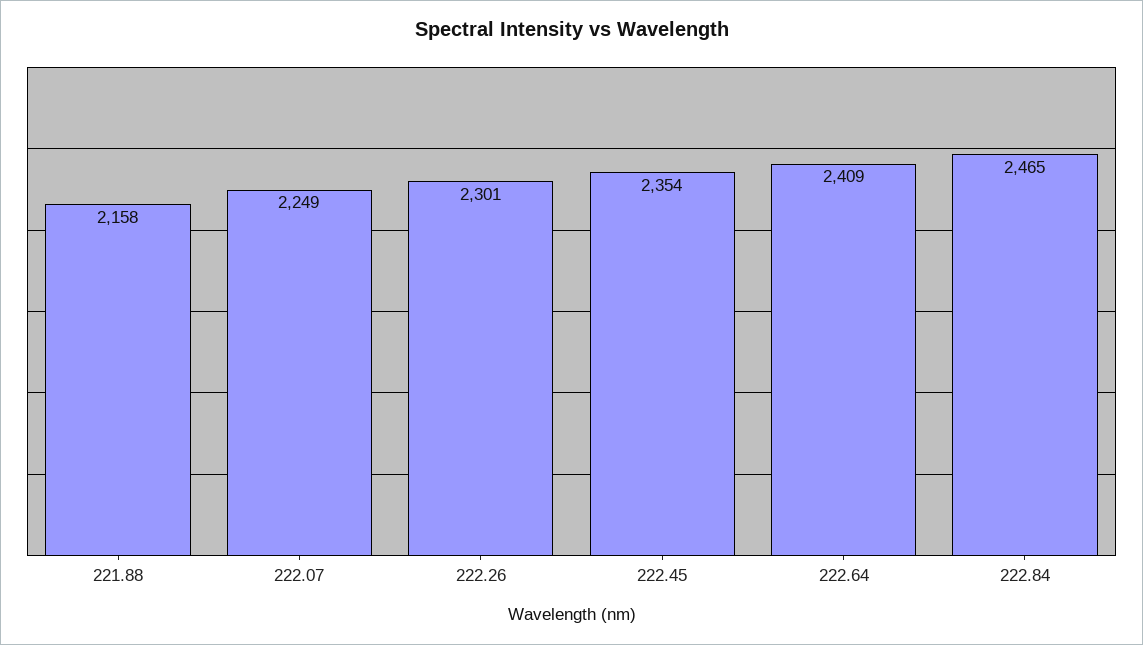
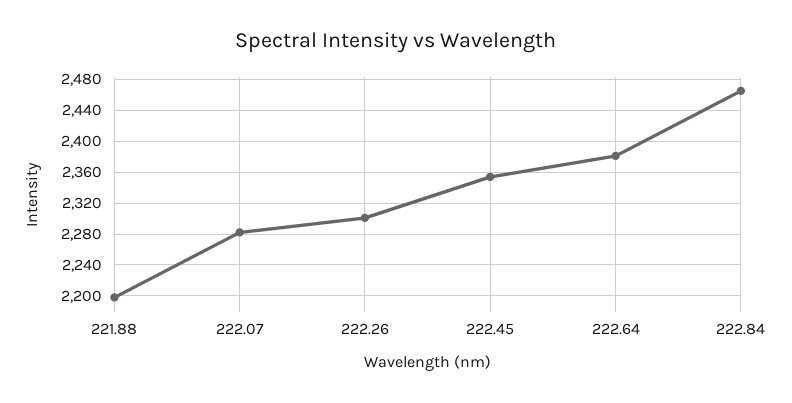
221.88: 2158 -> 2200
222.07: 2249 -> 2280
222.64: 2409 -> 2380

